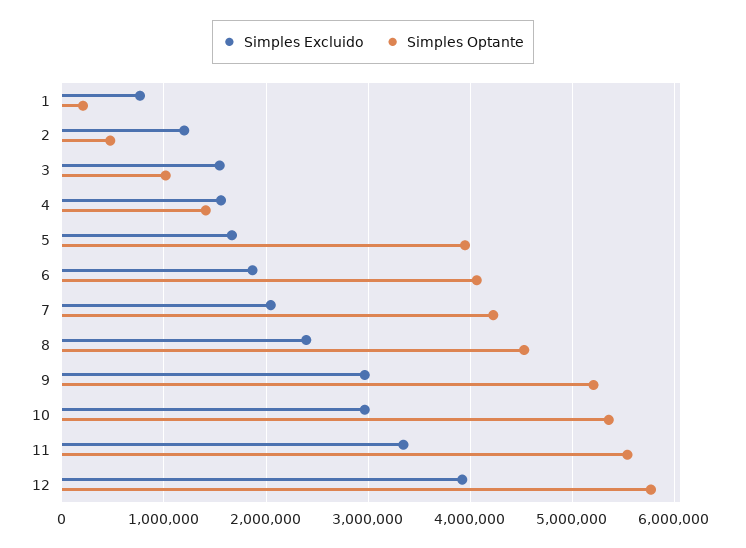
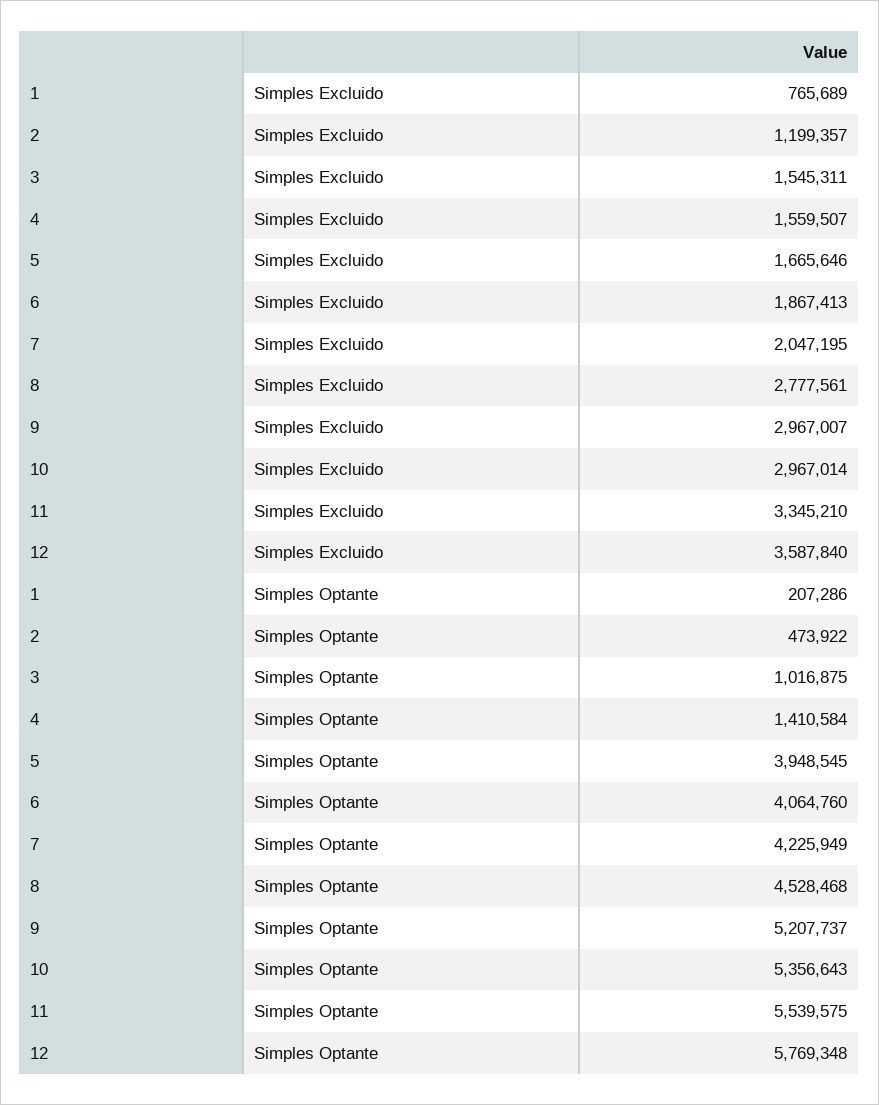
Simples Excluido, 8: 2400000 -> 2777561
Simples Excluido, 12: 3900000 -> 3587840

